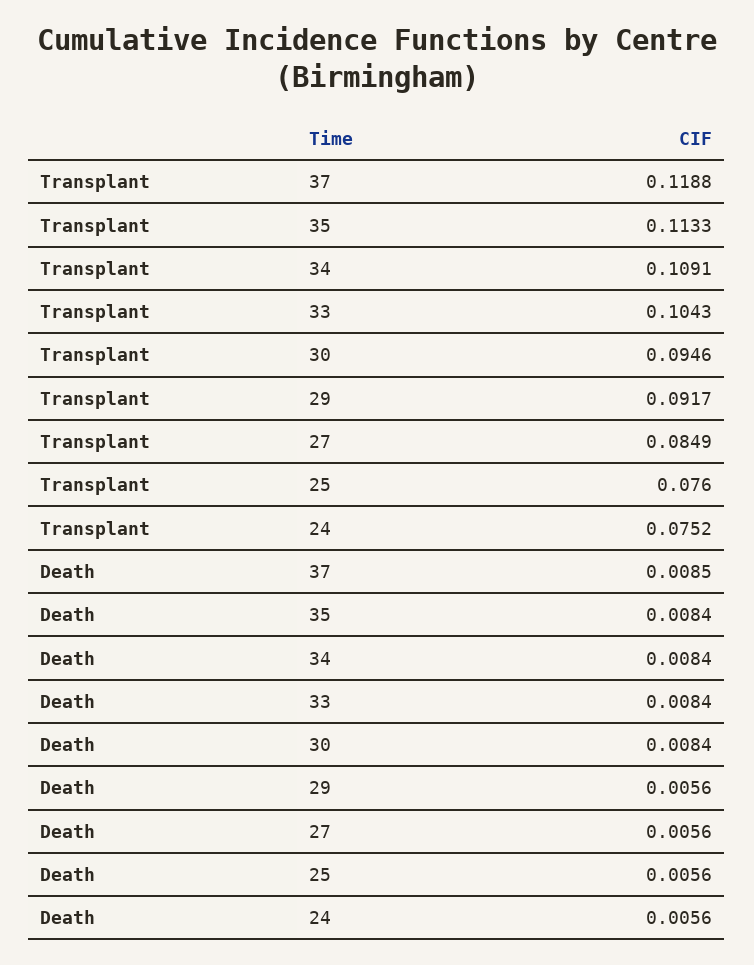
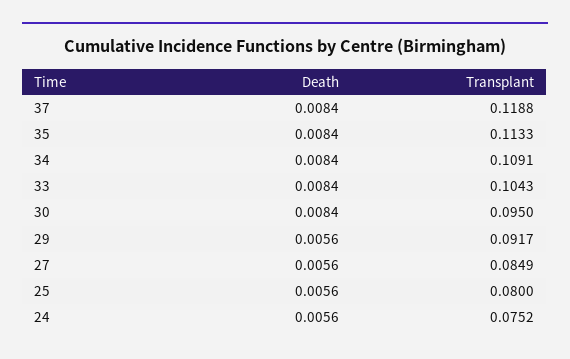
Transplant, 30: 0.0946 -> 0.095
Transplant, 25: 0.076 -> 0.08
Death, 37: 0.0085 -> 0.0084

